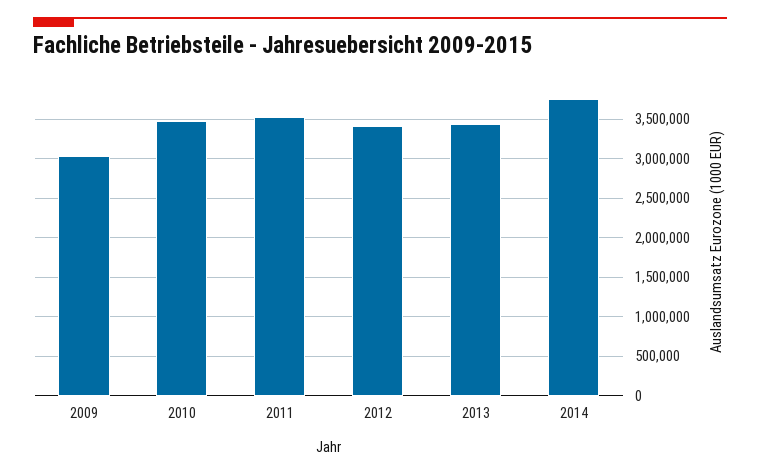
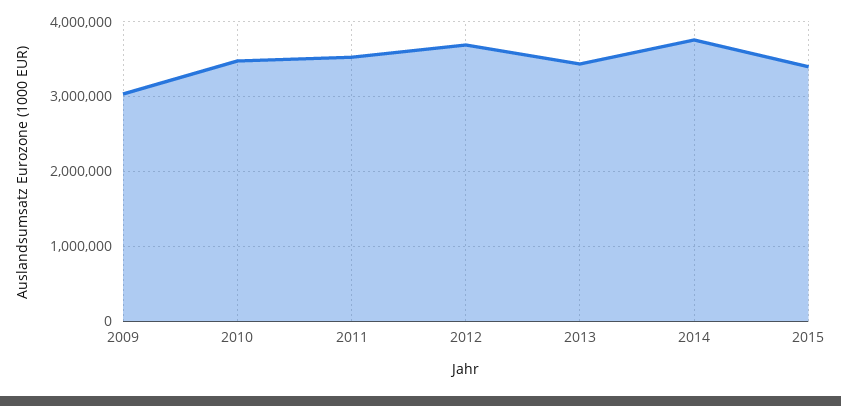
2012: 3400000 -> 3700000
2015: none -> 3400000

